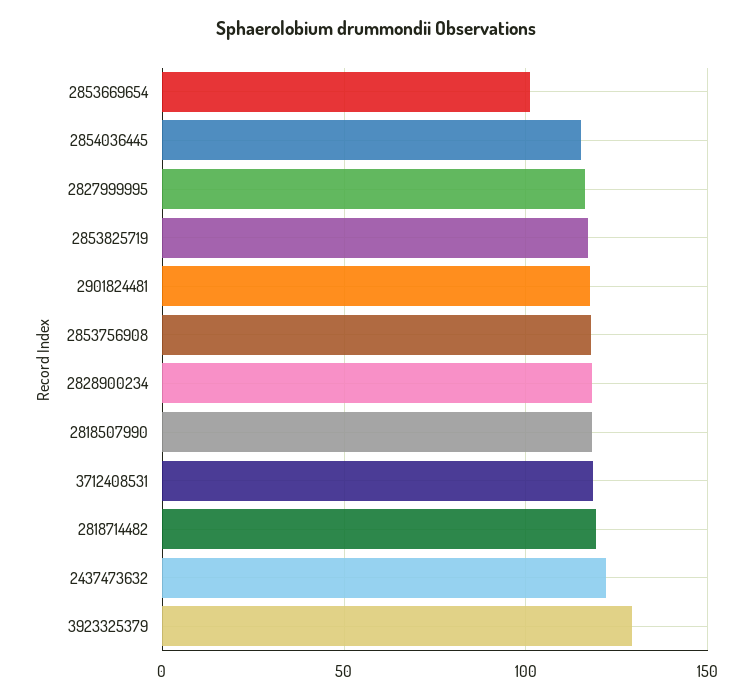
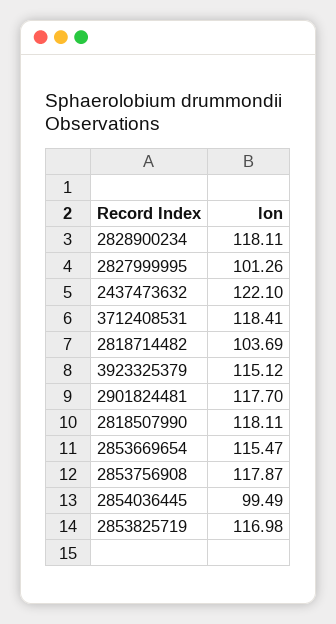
2853669654: 100 -> 115.47
2854036445: 115 -> 99.49
2827999995: 115 -> 101.26
2818714482: 120 -> 103.69
3923325379: 130 -> 115.12

